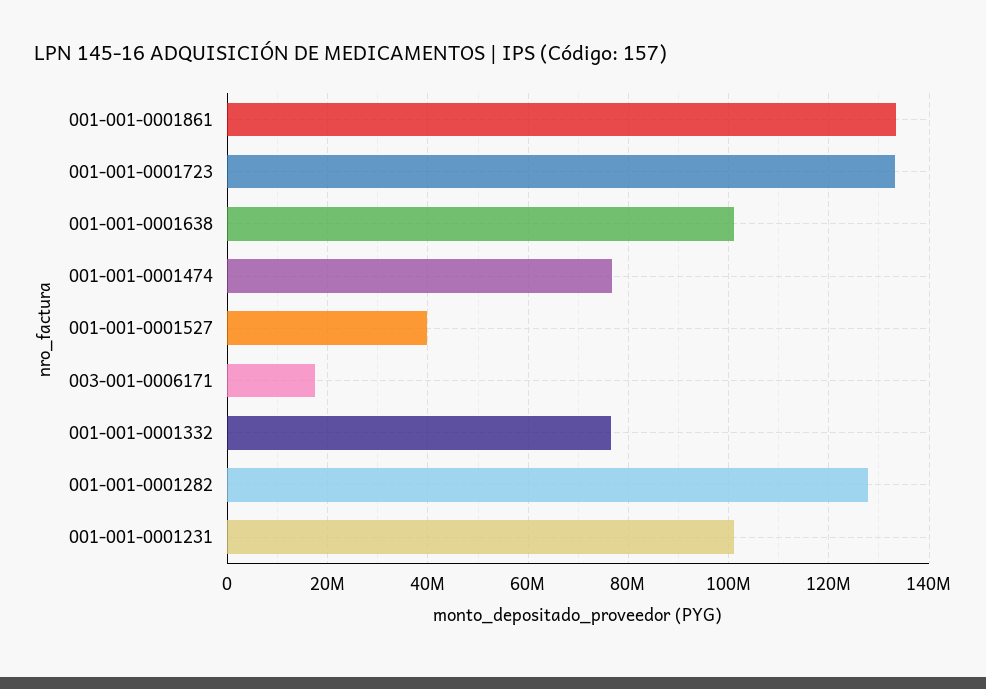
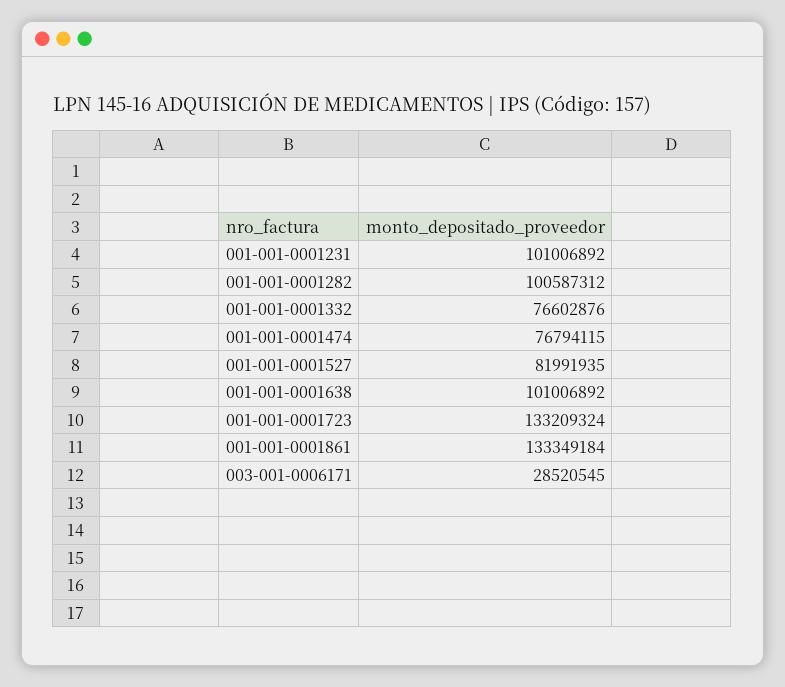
001-001-0001527: 40000000 -> 81991935
003-001-0006171: 18000000 -> 28520545
001-001-0001282: 128000000 -> 100587312

